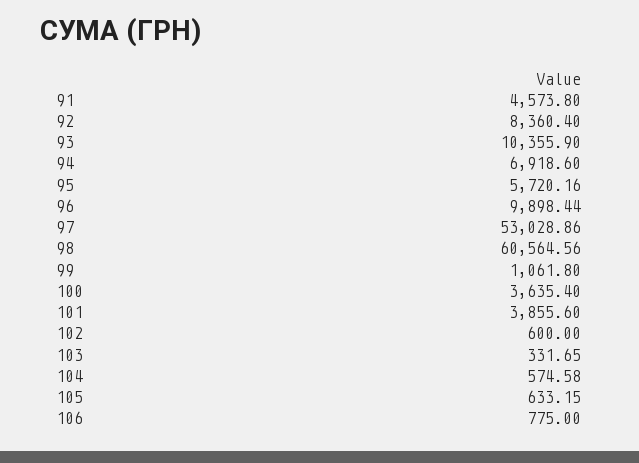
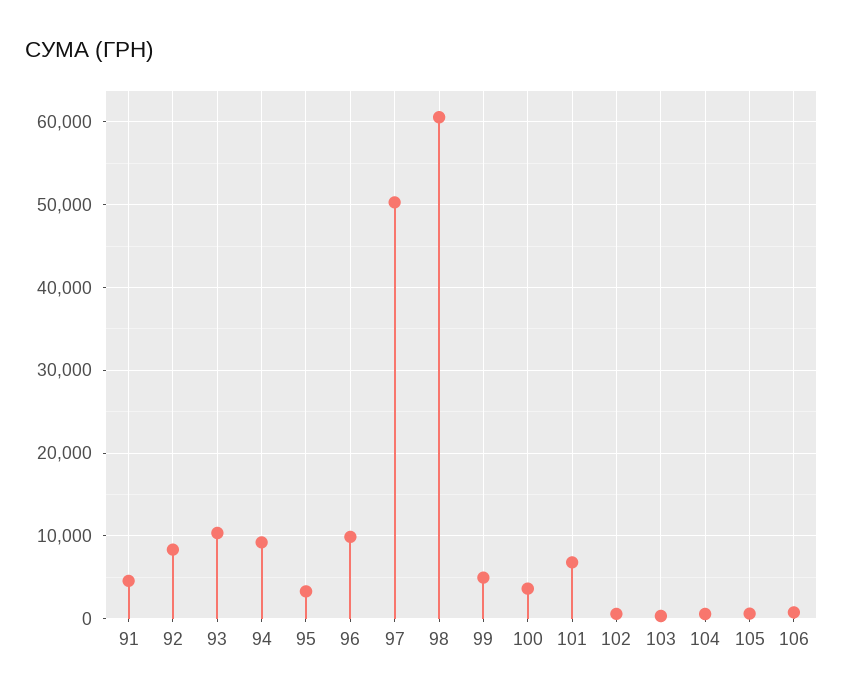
94: 6918.6 -> 9000
95: 5720.16 -> 3000
97: 53028.86 -> 50000
99: 1061.8 -> 5000
101: 3855.6 -> 7000

